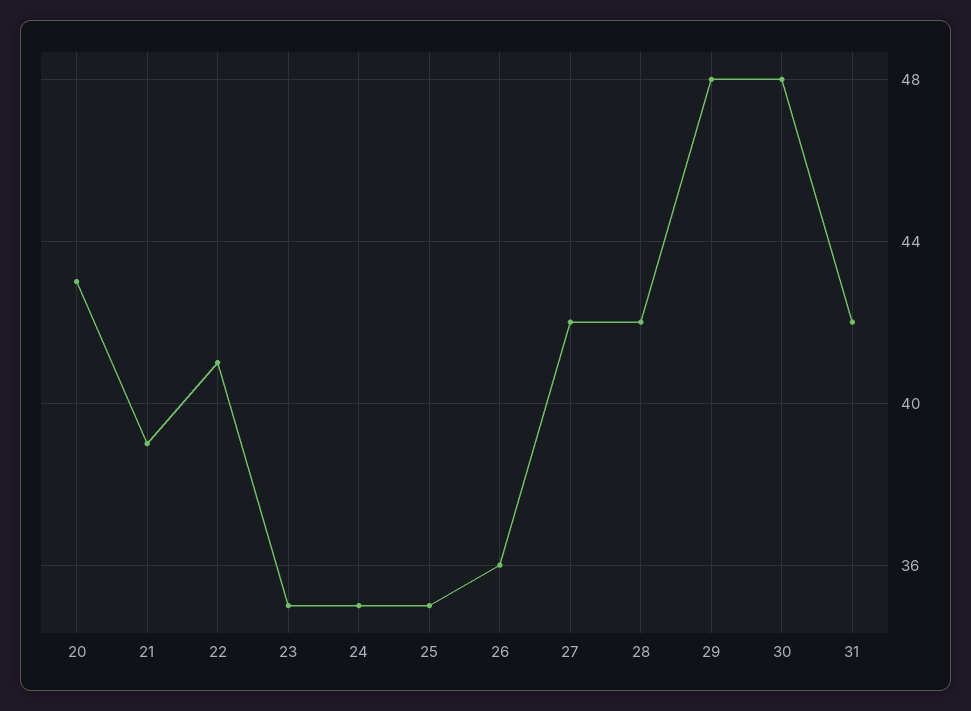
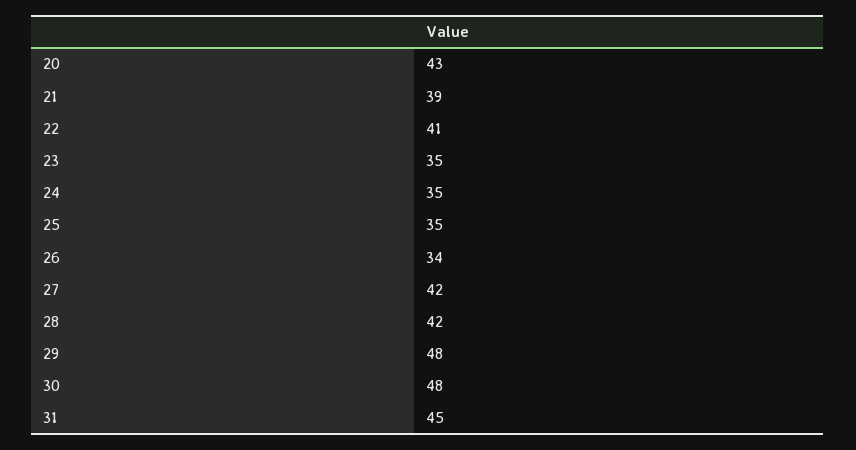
26: 36 -> 34
31: 42 -> 45

